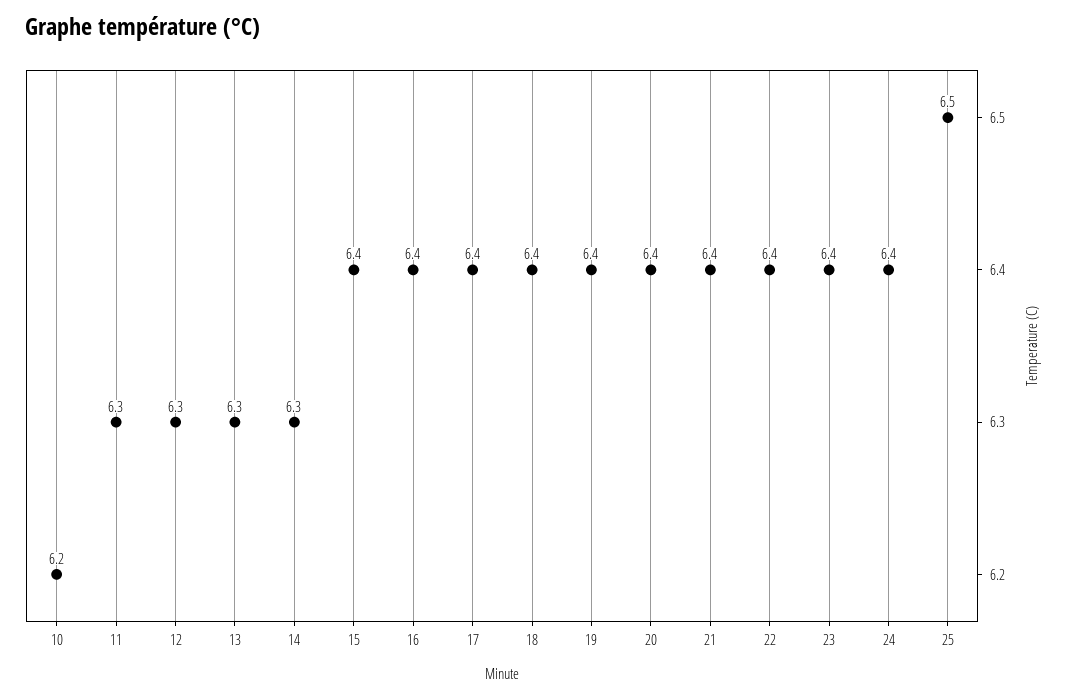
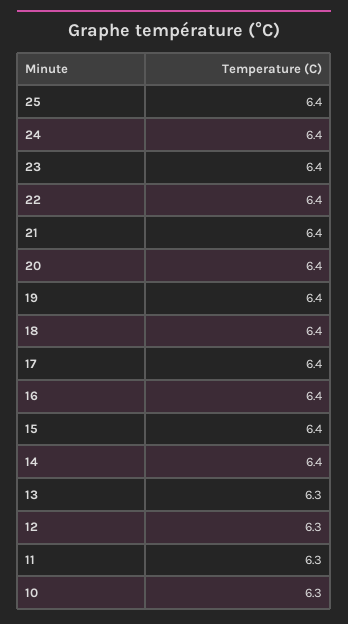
10: 6.2 -> 6.3
14: 6.3 -> 6.4
25: 6.5 -> 6.4

